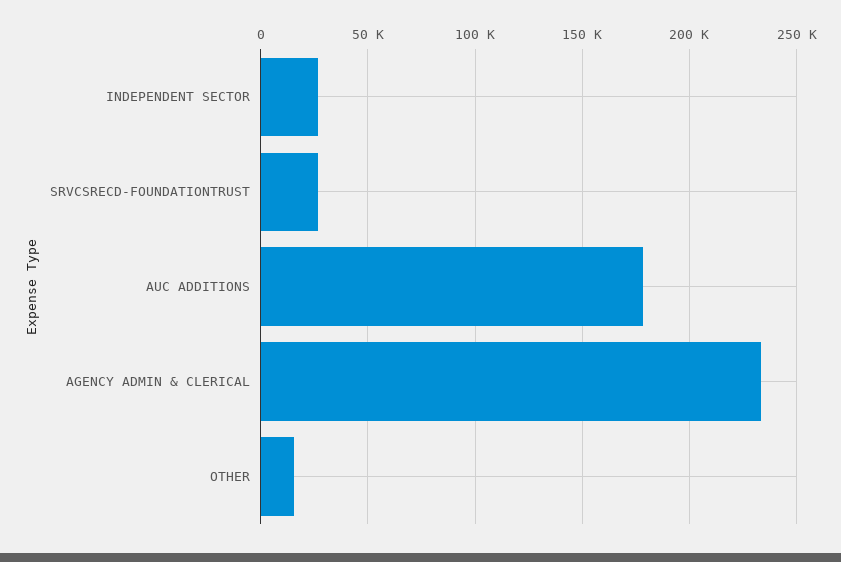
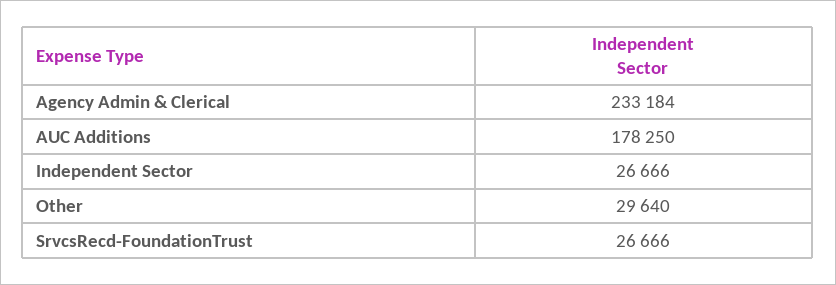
OTHER: 15000 -> 29640

